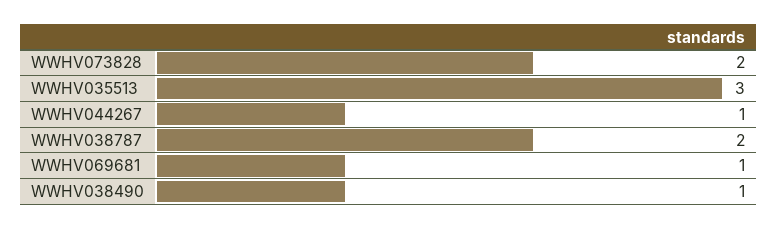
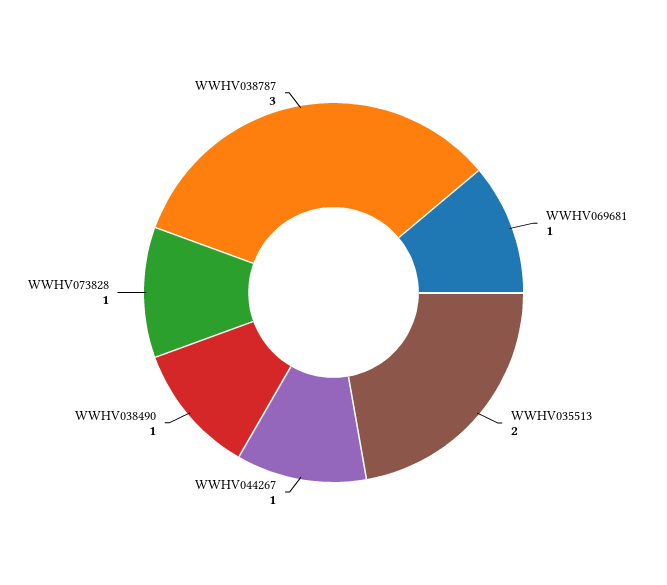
WWHV073828: 2 -> 1
WWHV035513: 3 -> 2
WWHV038787: 2 -> 3

